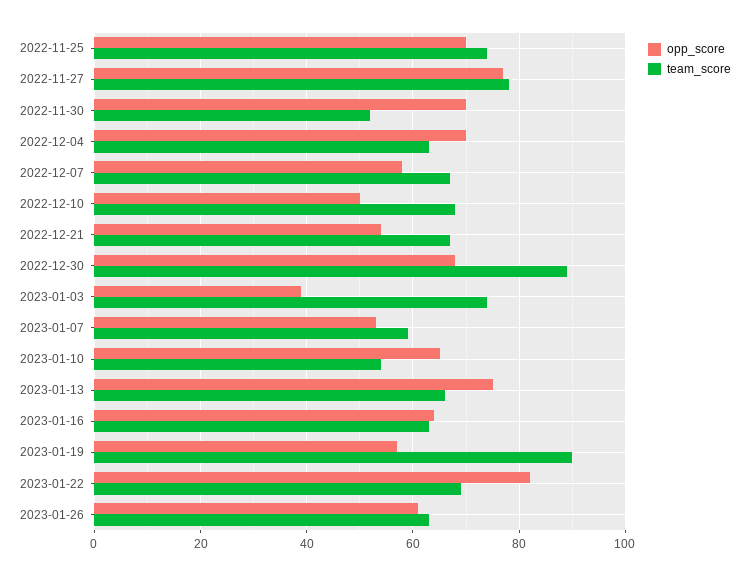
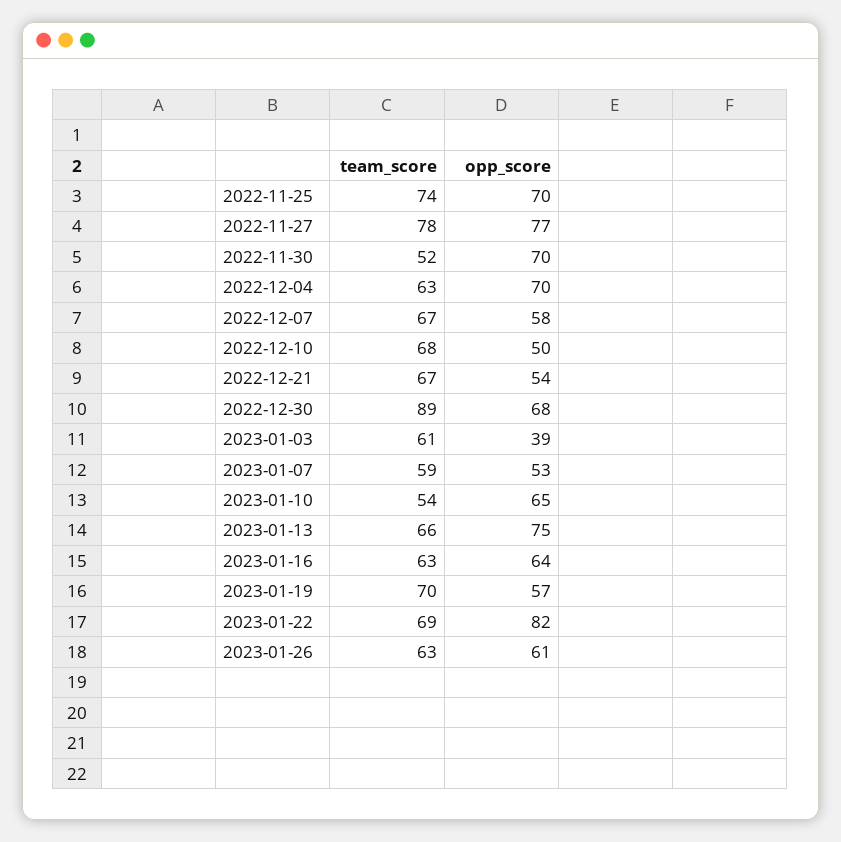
team_score, 2023-01-03: 75 -> 61
team_score, 2023-01-19: 90 -> 70

